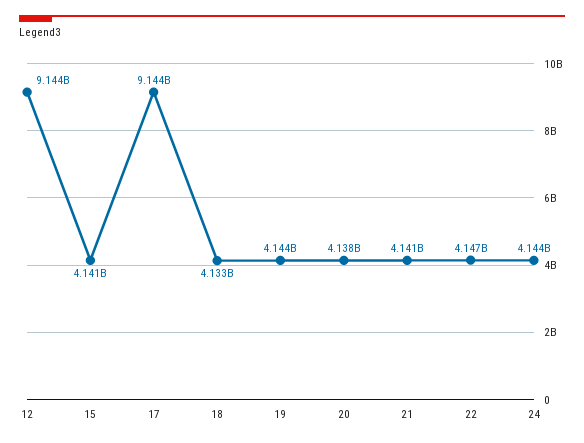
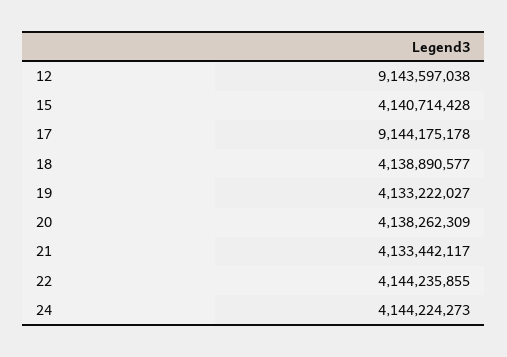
18: 4133000000 -> 4138890577
19: 4144000000 -> 4133222027
21: 4141000000 -> 4133442117
22: 4147000000 -> 4144235855

